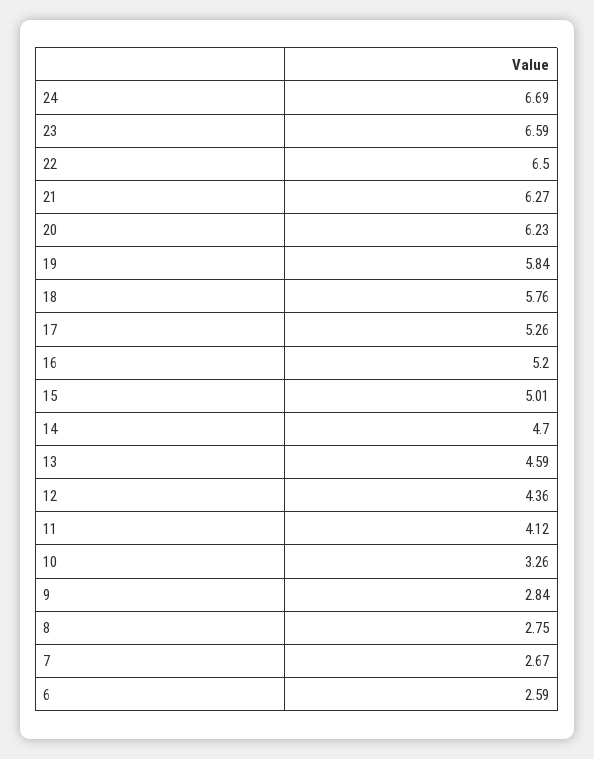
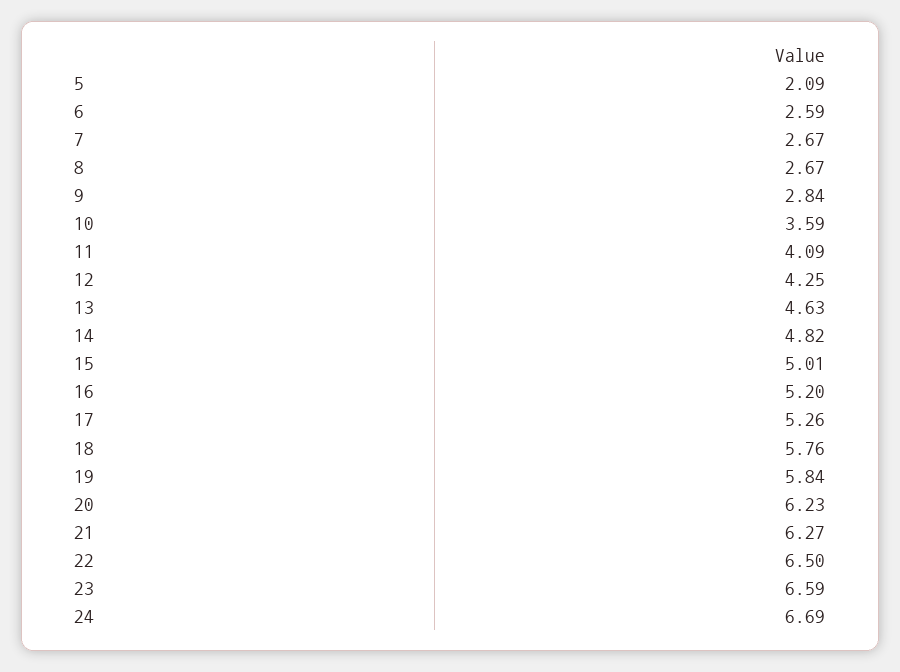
14: 4.7 -> 4.82
13: 4.59 -> 4.63
12: 4.36 -> 4.25
11: 4.12 -> 4.09
10: 3.26 -> 3.59
8: 2.75 -> 2.67
5: none -> 2.09

